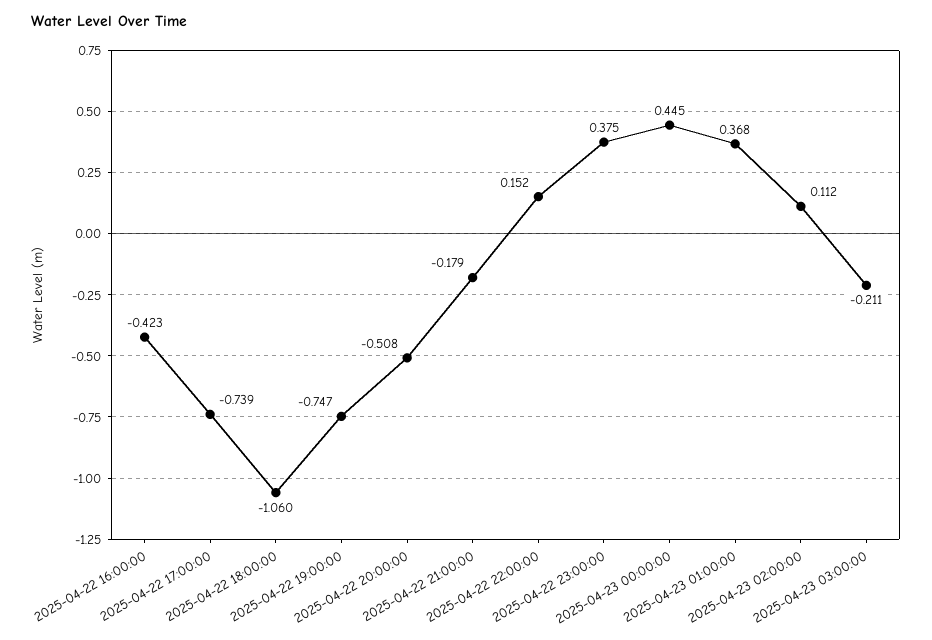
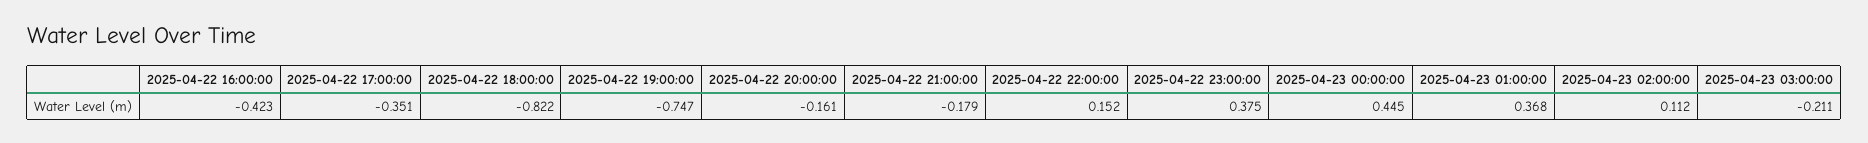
2025-04-22 17:00:00: -0.739 -> -0.351
2025-04-22 18:00:00: -1.06 -> -0.822
2025-04-22 20:00:00: -0.508 -> -0.161

